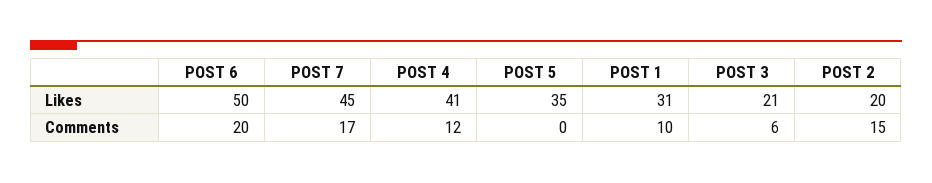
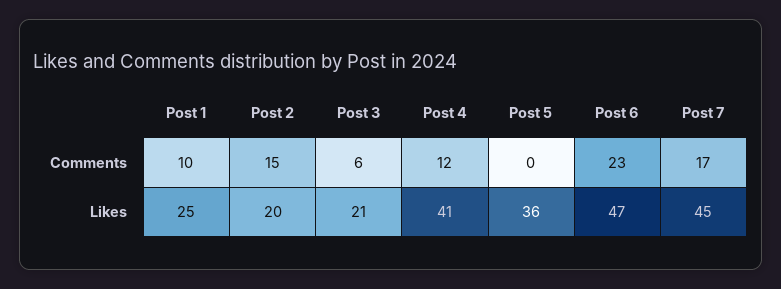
POST 6, Likes: 50 -> 47
POST 5, Likes: 35 -> 36
POST 1, Likes: 31 -> 25
POST 6, Comments: 20 -> 23

